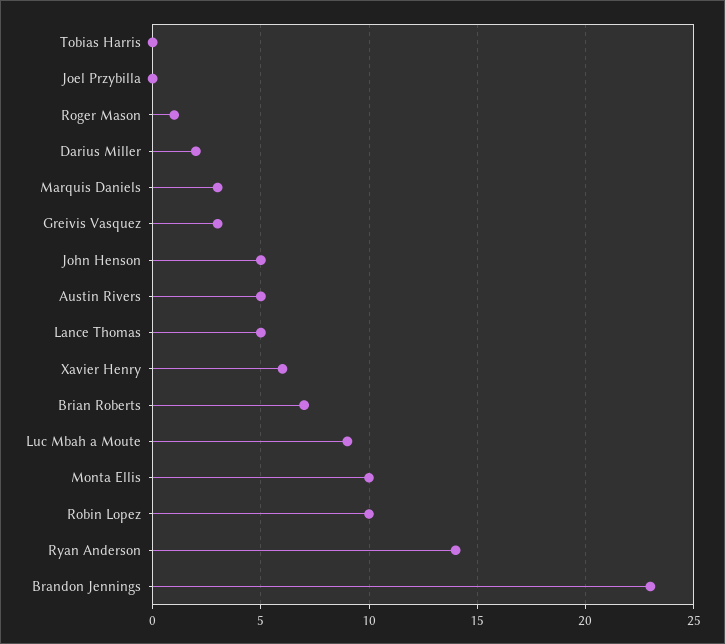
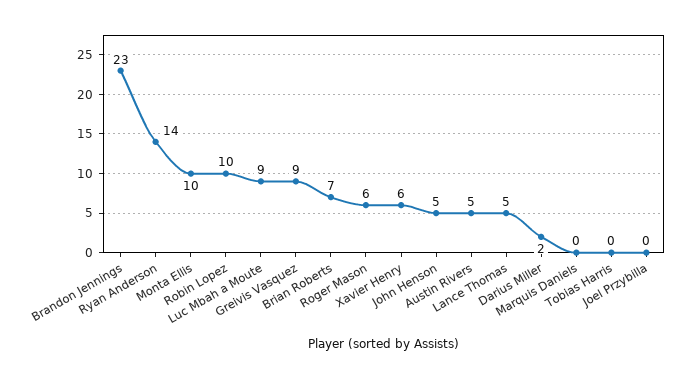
Roger Mason: 1 -> 6
Marquis Daniels: 3 -> 0
Greivis Vasquez: 3 -> 9

